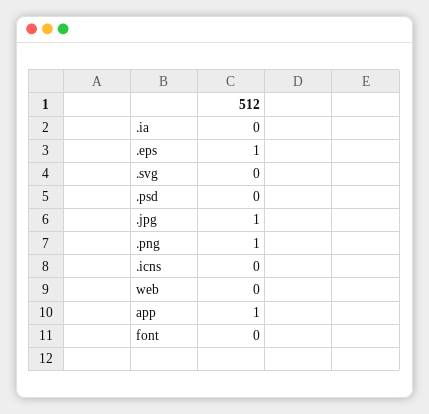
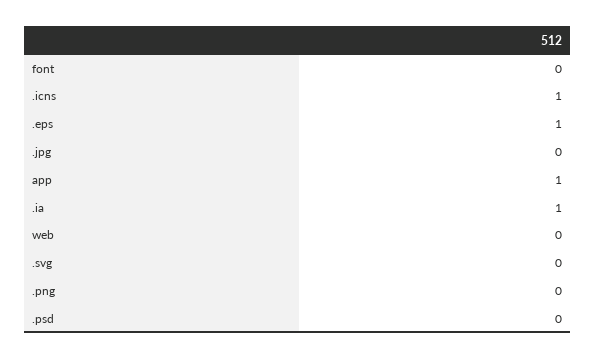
.ia: 0 -> 1
.jpg: 1 -> 0
.png: 1 -> 0
.icns: 0 -> 1

